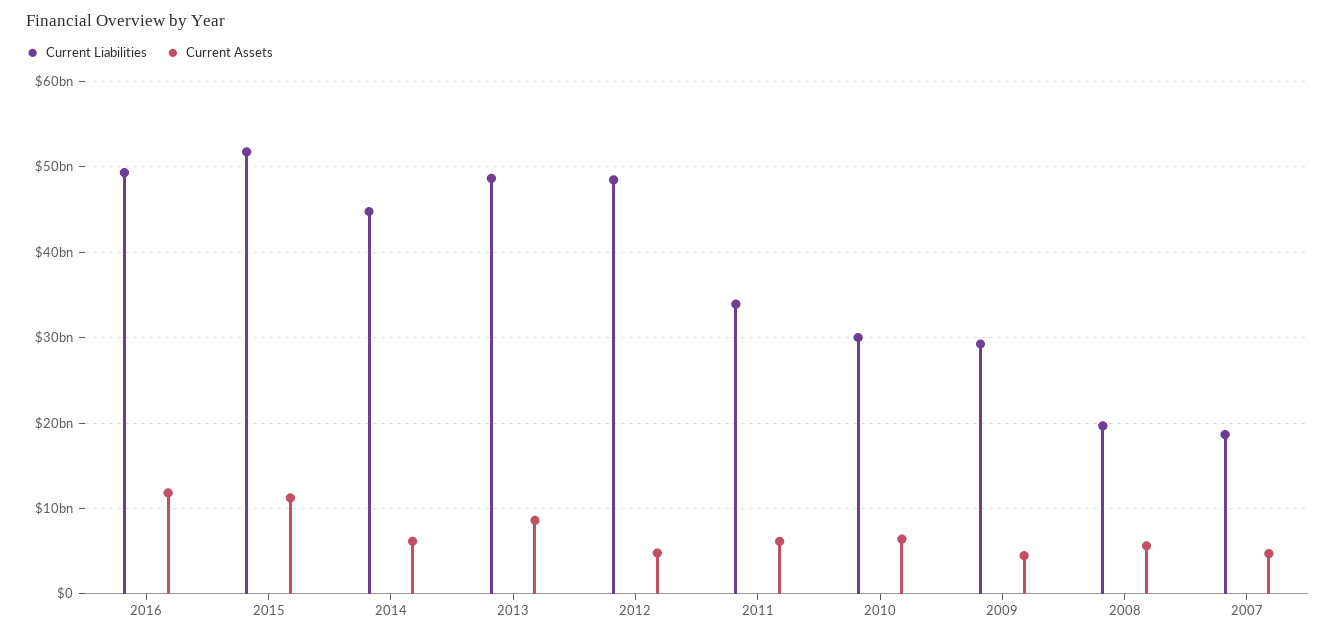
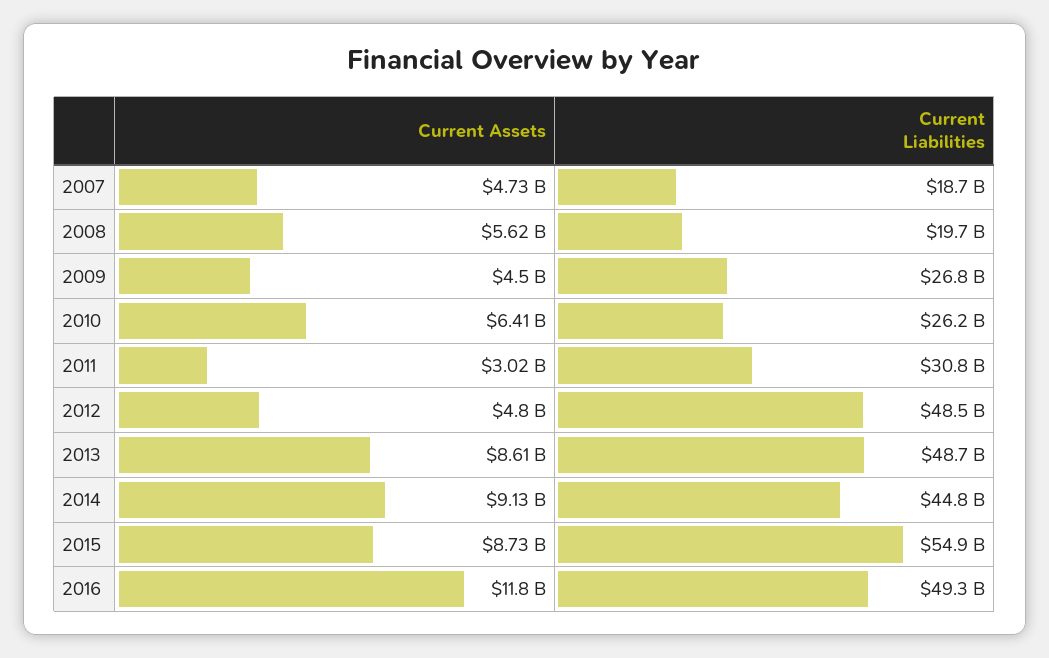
Current Liabilities, 2015: 52000000000 -> 54900000000
Current Assets, 2015: 11000000000 -> 8730000000
Current Assets, 2014: 6000000000 -> 9130000000
Current Liabilities, 2011: 34000000000 -> 30800000000
Current Assets, 2011: 6000000000 -> 3020000000
Current Liabilities, 2010: 30000000000 -> 26200000000
Current Liabilities, 2009: 29000000000 -> 26800000000

